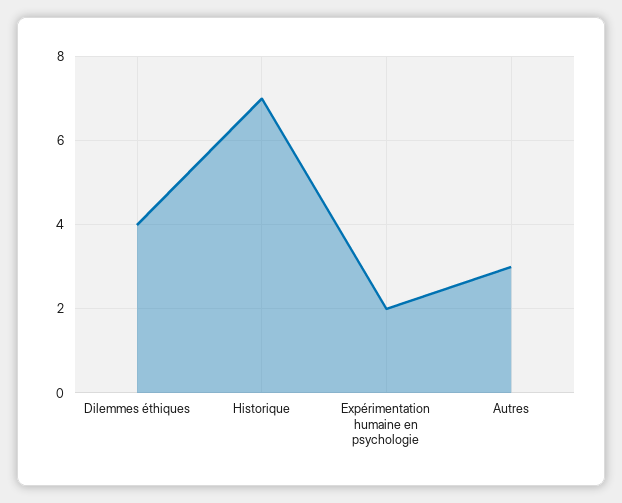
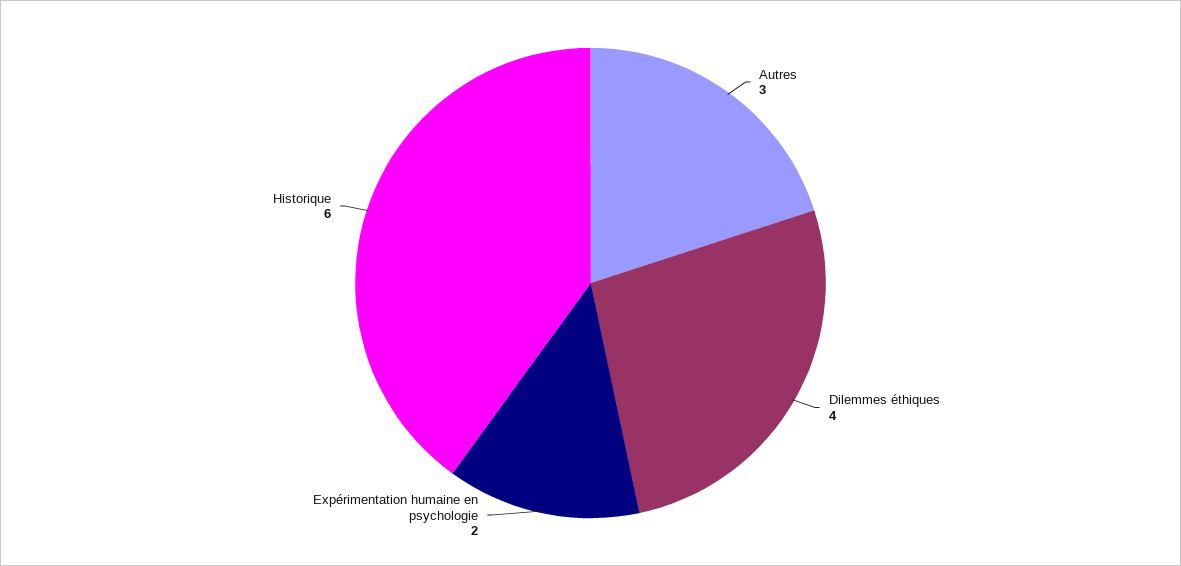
Historique: 7 -> 6

